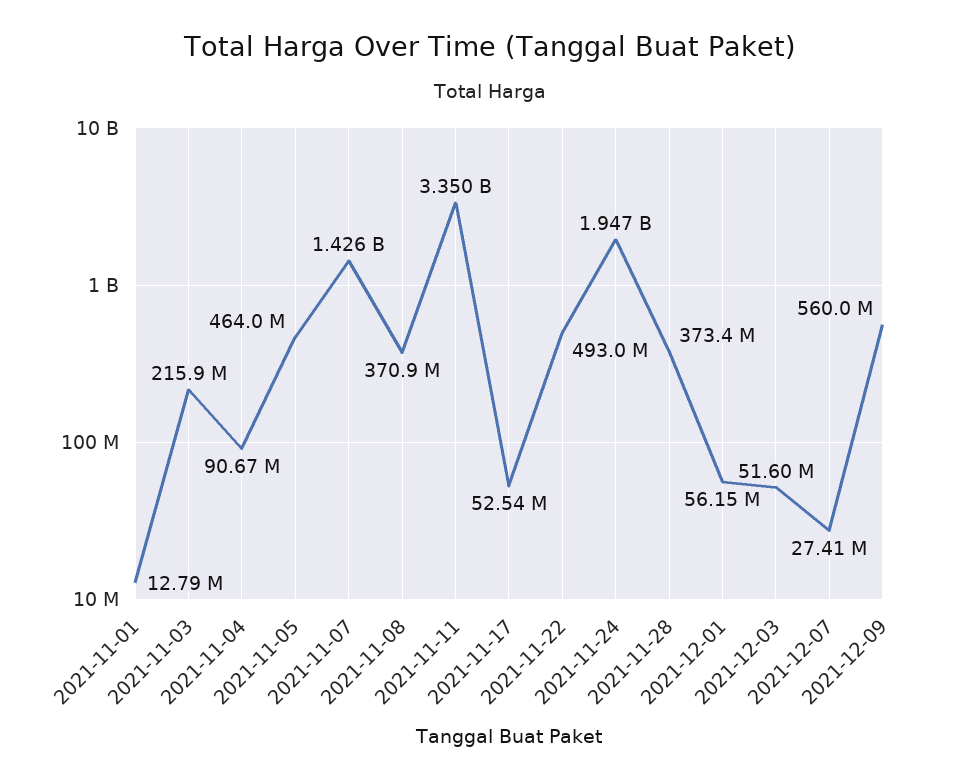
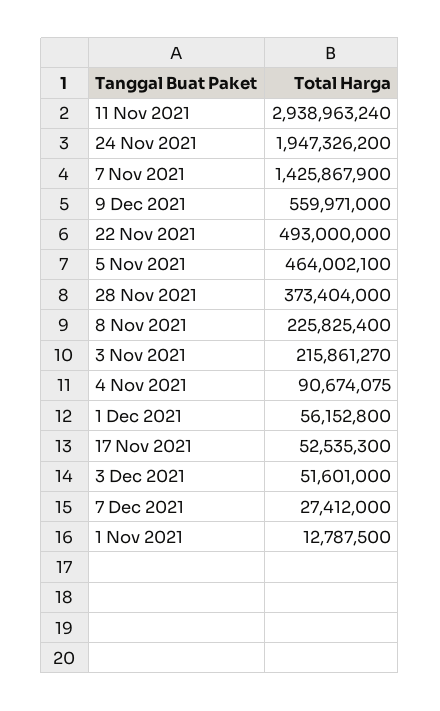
2021-11-08: 370900000 -> 225825400
2021-11-11: 3350000000 -> 2938963240

